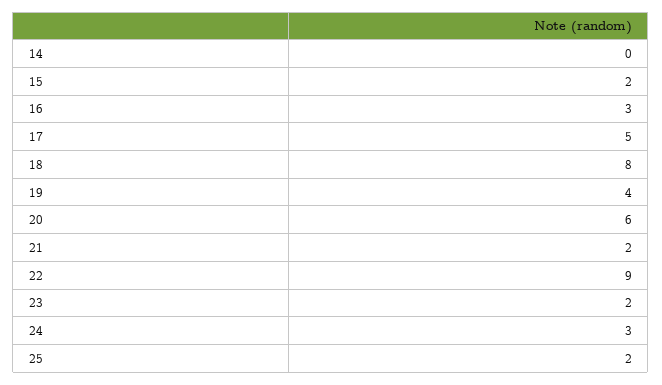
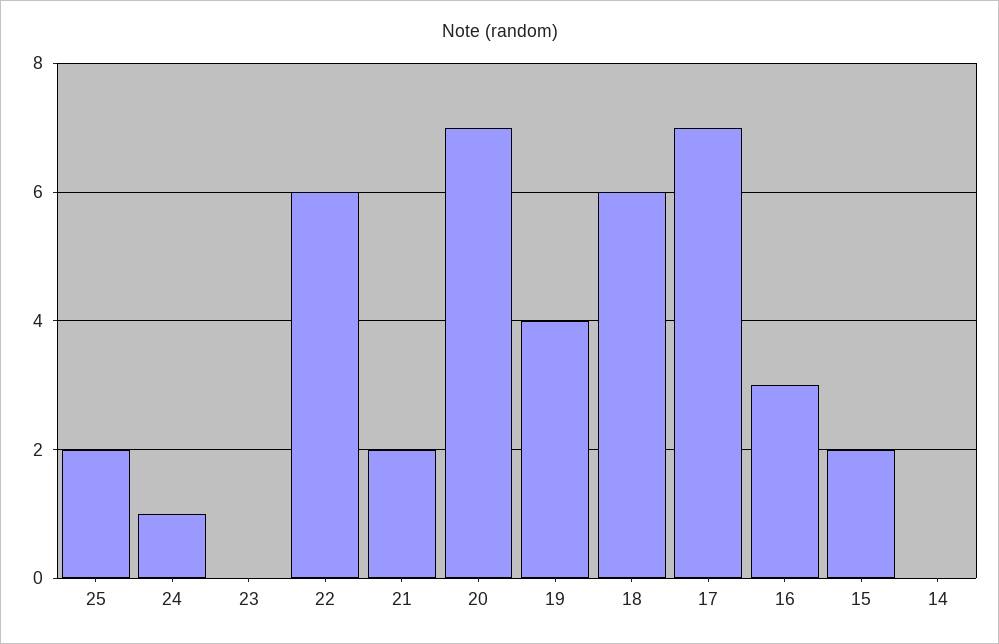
17: 5 -> 7
18: 8 -> 6
20: 6 -> 7
22: 9 -> 6
23: 2 -> 0
24: 3 -> 1

